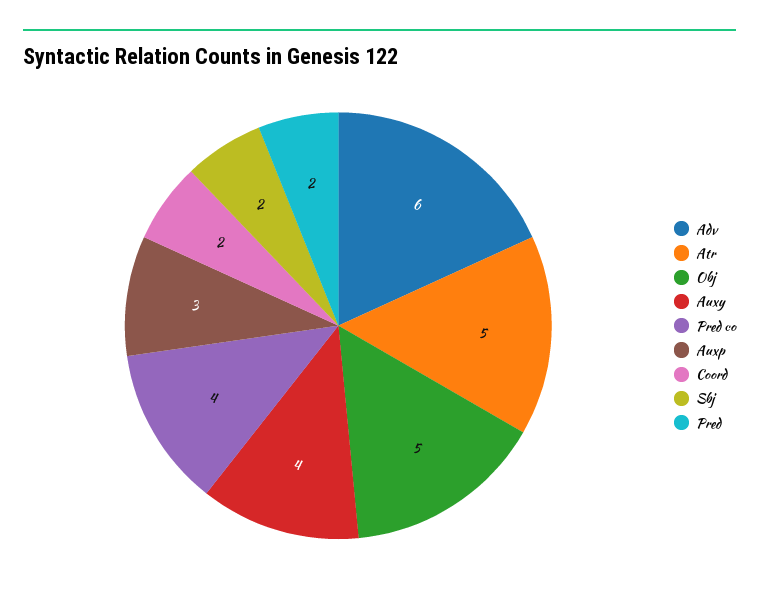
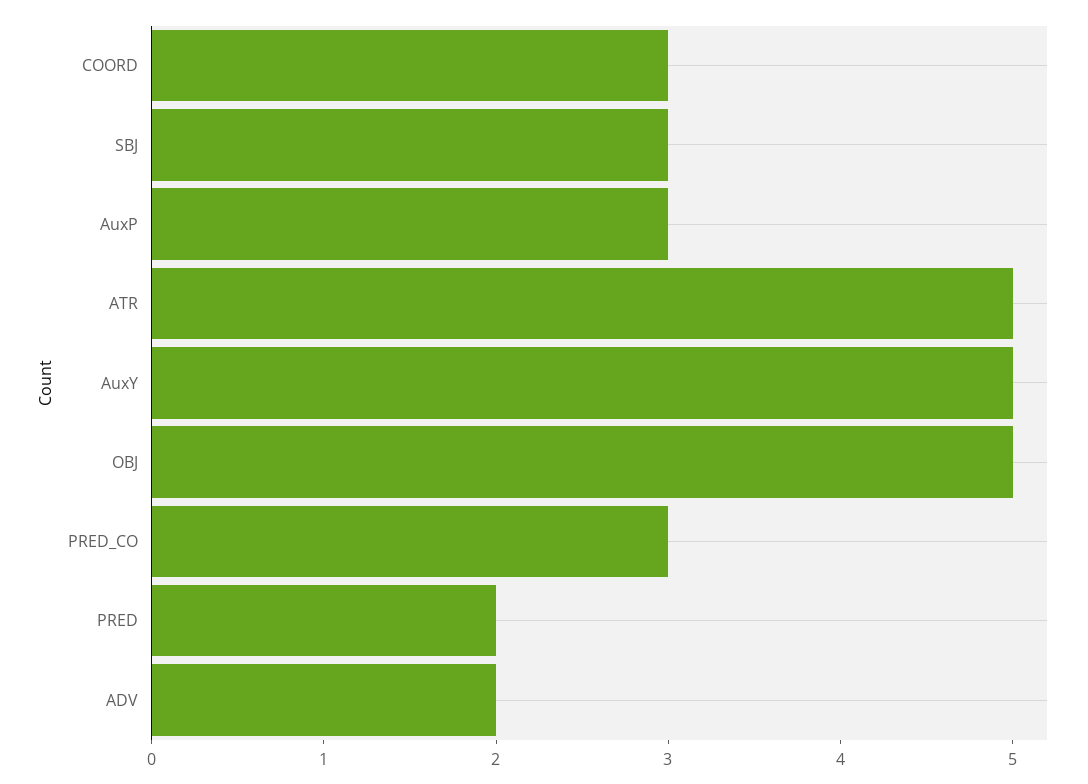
Adv: 6 -> 2
Auxy: 4 -> 5
Pred co: 4 -> 3
Coord: 2 -> 3
Sbj: 2 -> 3

